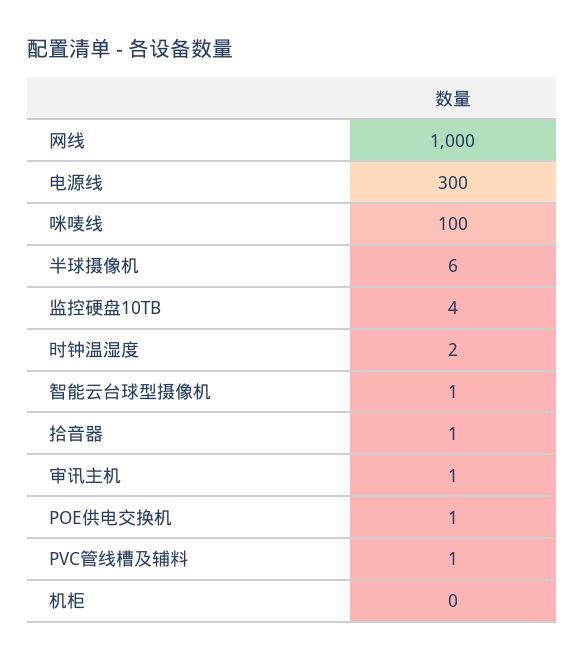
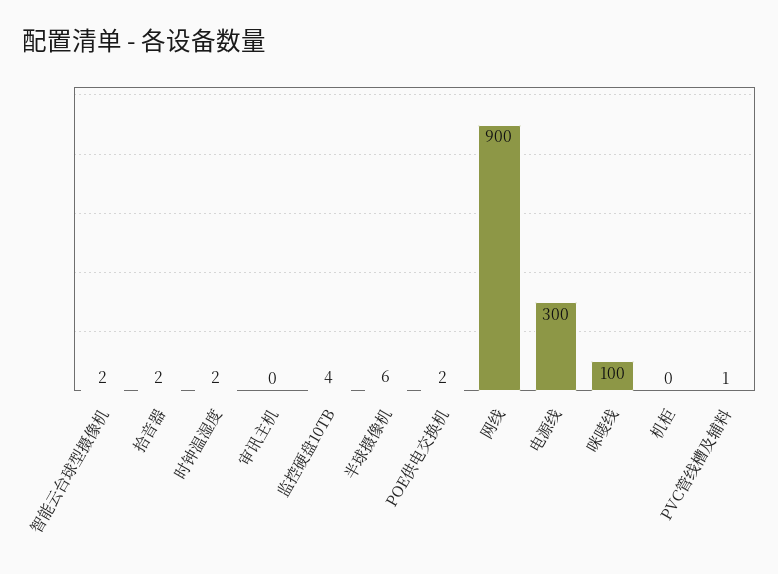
网线: 1000 -> 900
智能云台球型摄像机: 1 -> 2
拾音器: 1 -> 2
审讯主机: 1 -> 0
POE供电交换机: 1 -> 2

